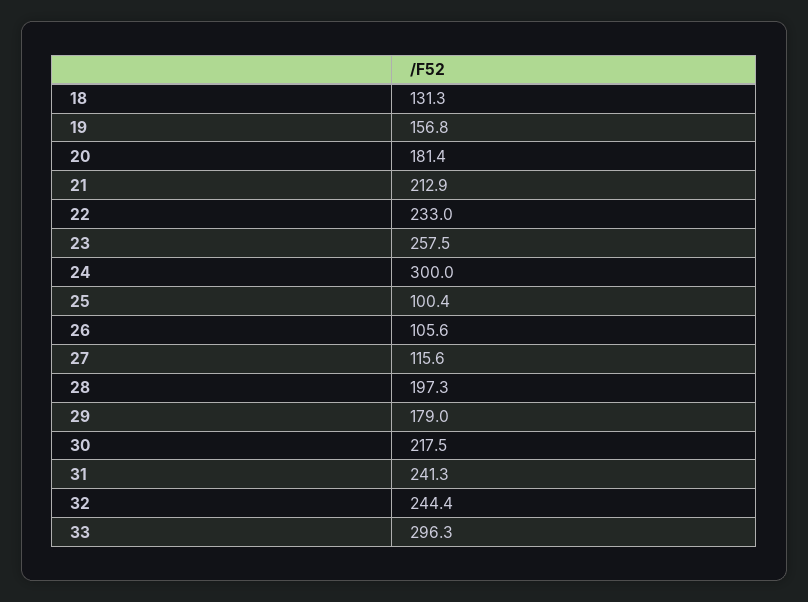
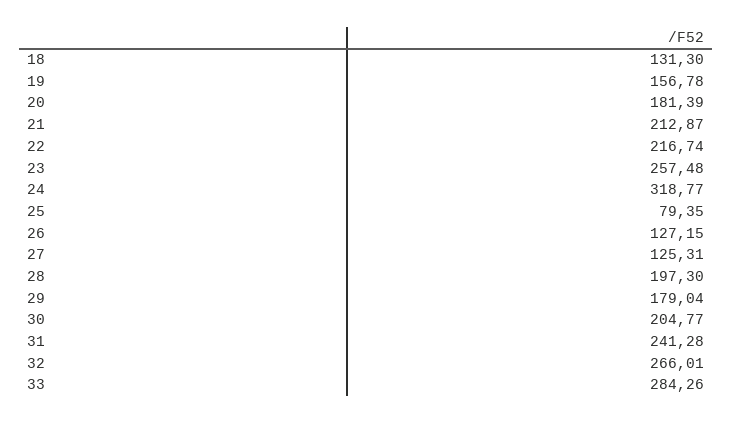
22: 233 -> 216.74
24: 300 -> 318.77
25: 100.4 -> 79.35
26: 105.6 -> 127.15
27: 115.6 -> 125.31
30: 217.5 -> 204.77
32: 244.4 -> 266.01
33: 296.3 -> 284.26

